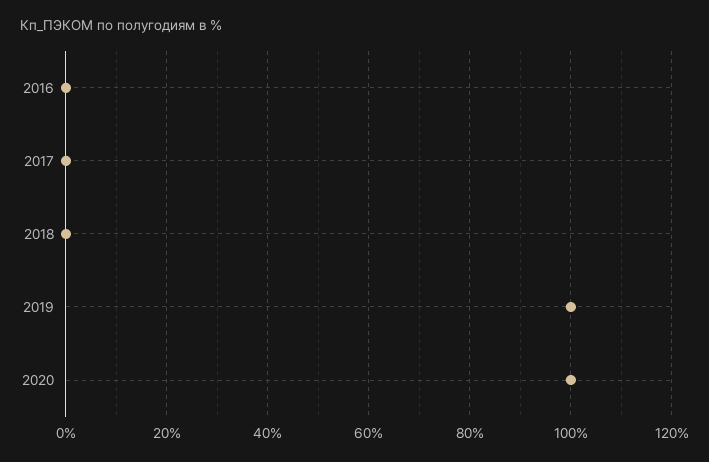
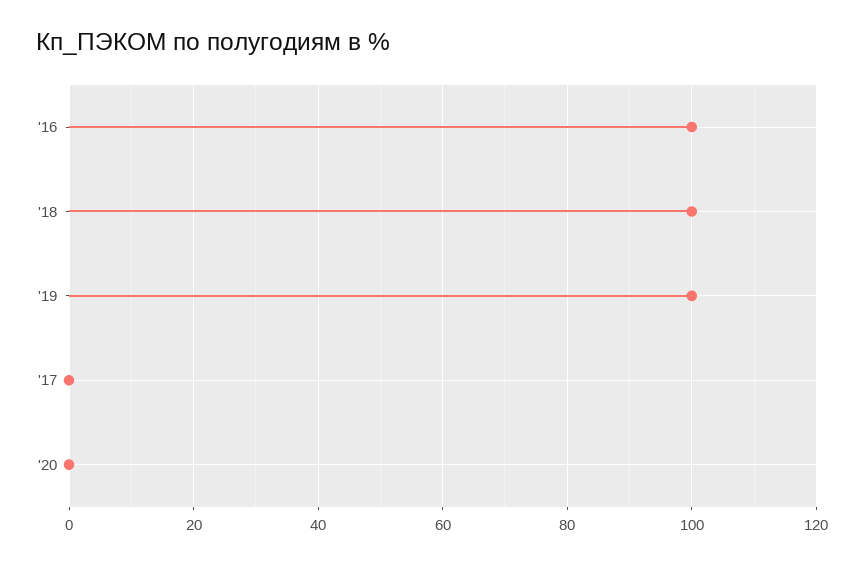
2016: 0 -> 100
2018: 0 -> 100
2020: 100 -> 0

